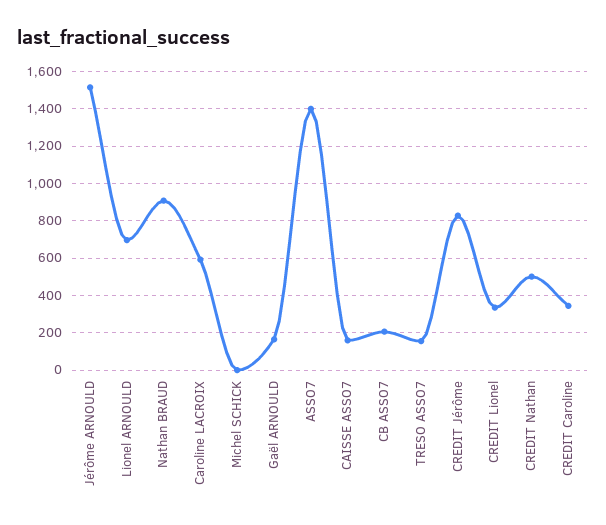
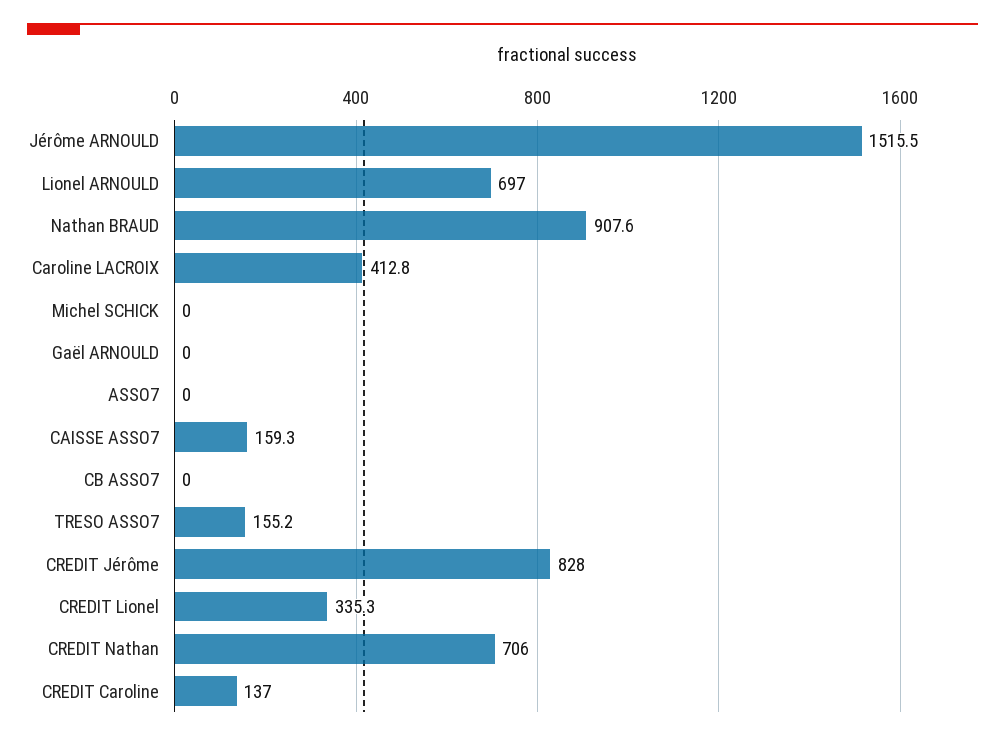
Caroline LACROIX: 600 -> 412.8
Gaël ARNOULD: 150 -> 0
ASSO7: 1400 -> 0
CB ASSO7: 200 -> 0
CREDIT Nathan: 500 -> 706
CREDIT Caroline: 350 -> 137

